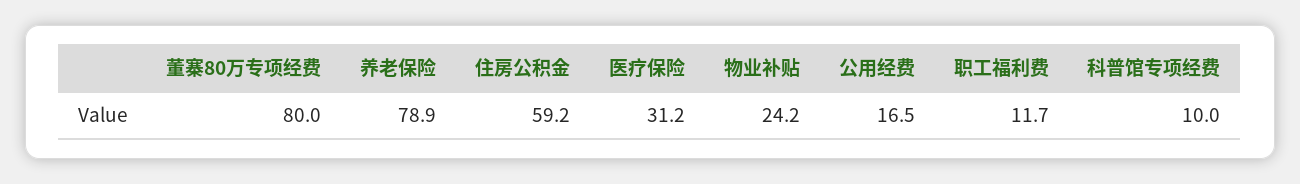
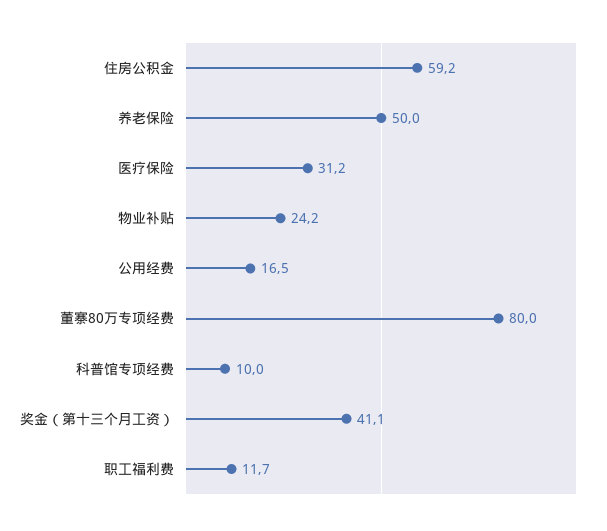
养老保险: 78.9 -> 50
奖金（第十三个月工资）: none -> 41.1

